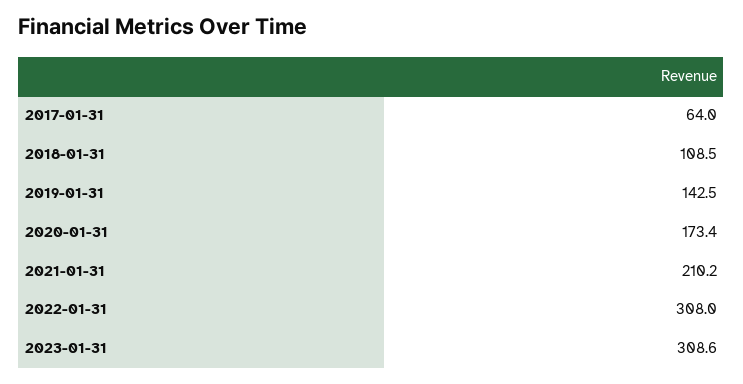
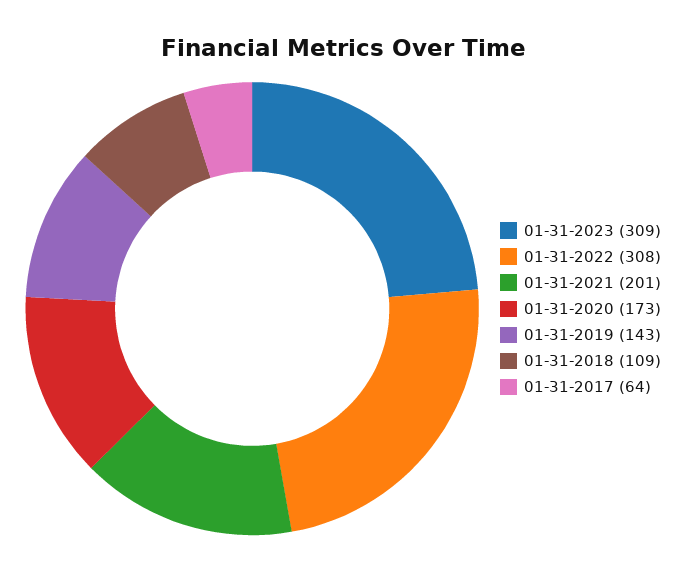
2021-01-31: 210.2 -> 201

